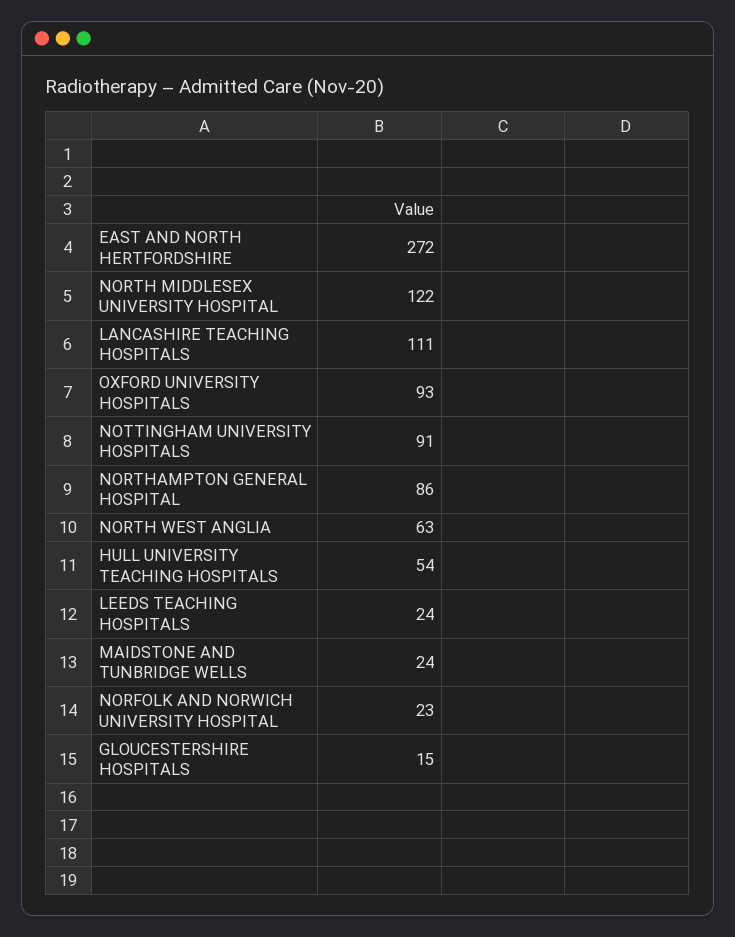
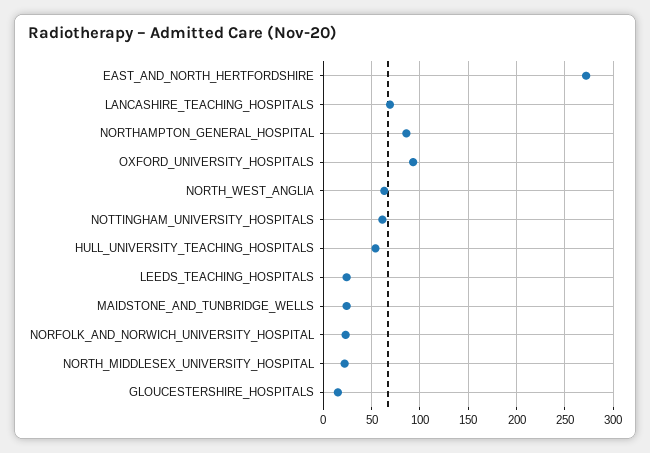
NORTH MIDDLESEX UNIVERSITY HOSPITAL: 122 -> 20
LANCASHIRE TEACHING HOSPITALS: 111 -> 70
NOTTINGHAM UNIVERSITY HOSPITALS: 91 -> 60

